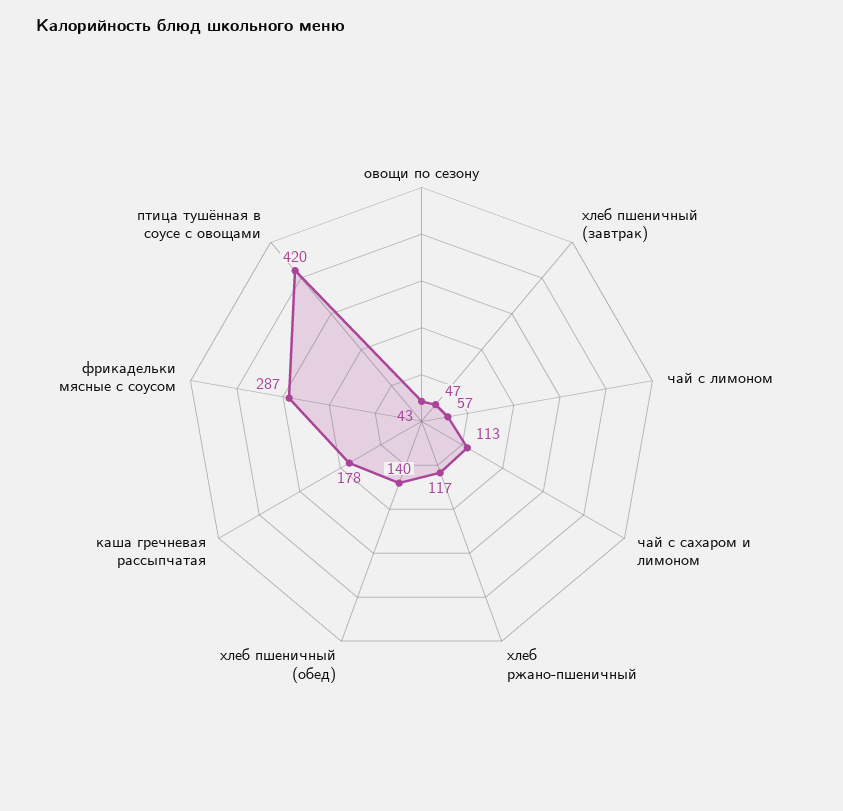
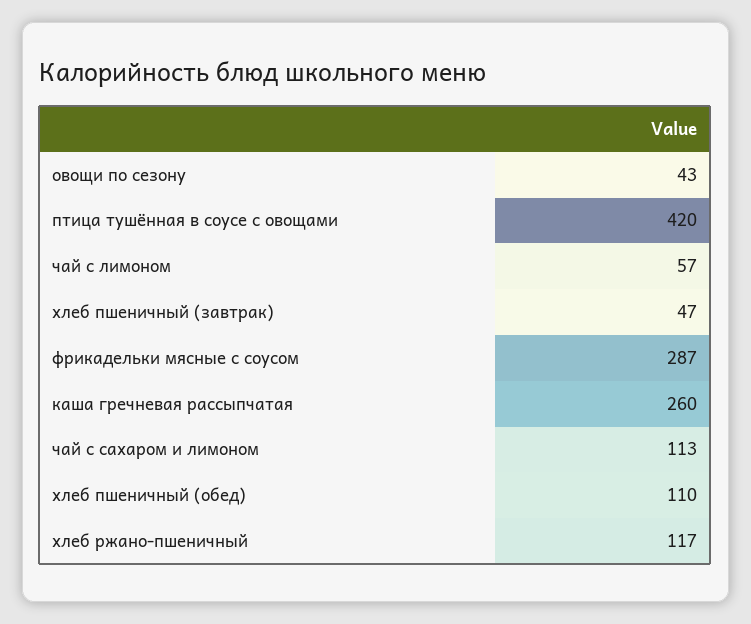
хлеб пшеничный (обед): 140 -> 110
каша гречневая рассыпчатая: 178 -> 260

